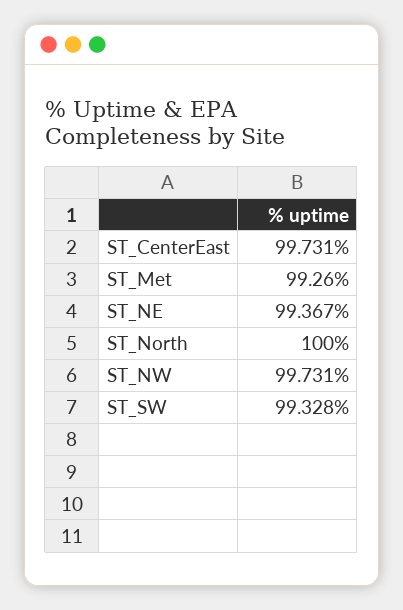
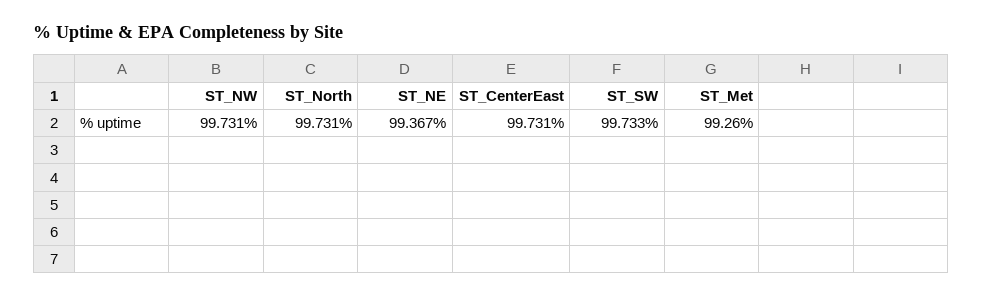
ST_North: 100 -> 99.731
ST_SW: 99.328 -> 99.733

